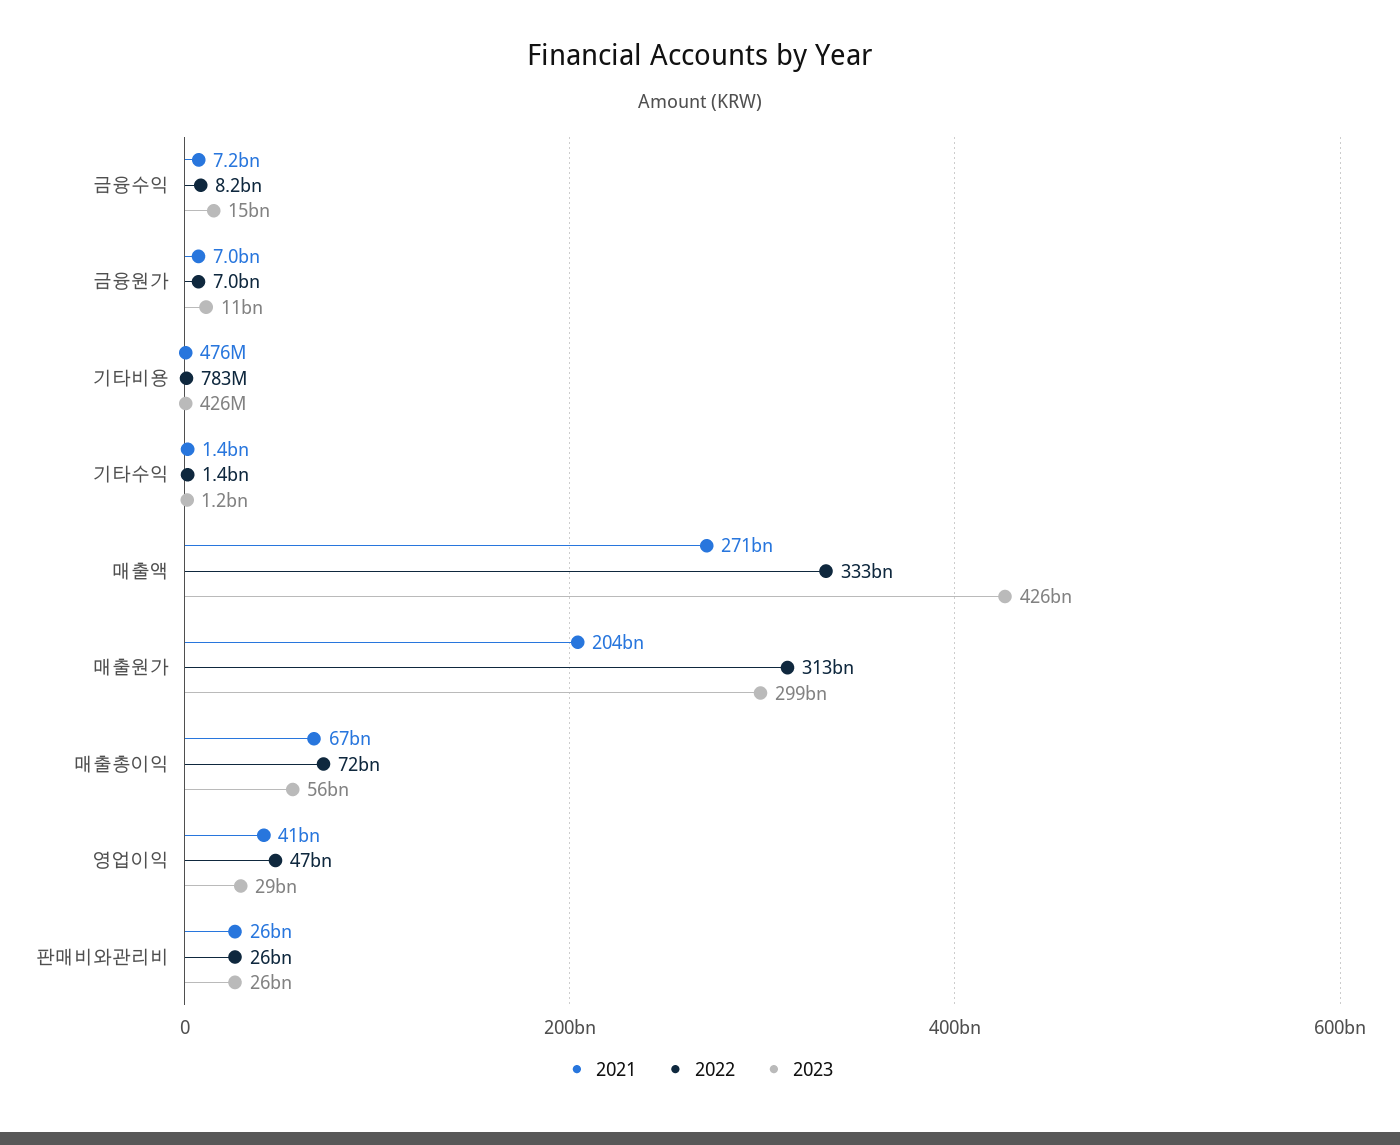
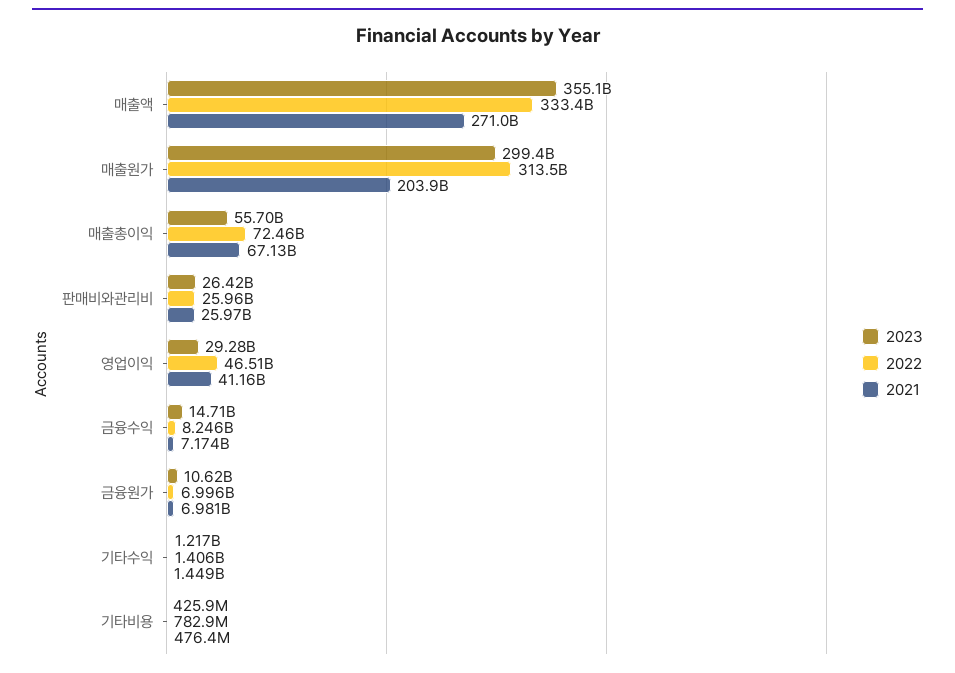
2023, 매출액: 426000000000 -> 355100000000

